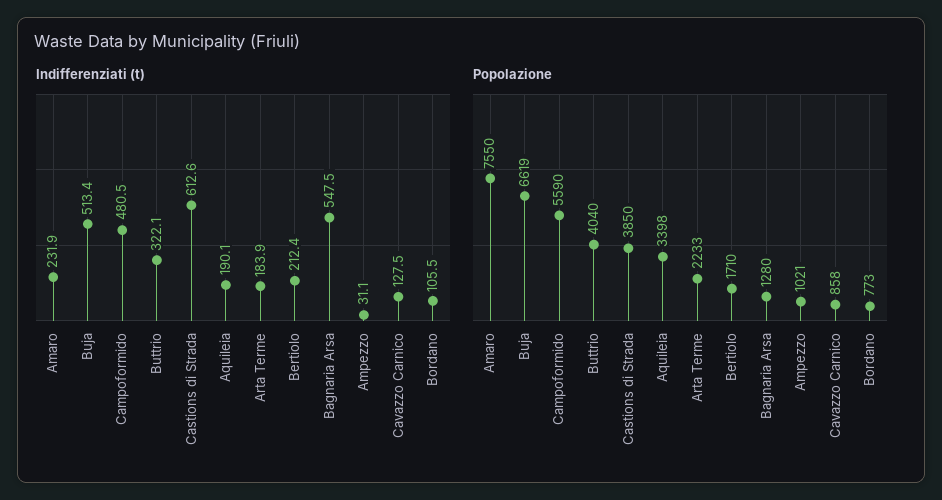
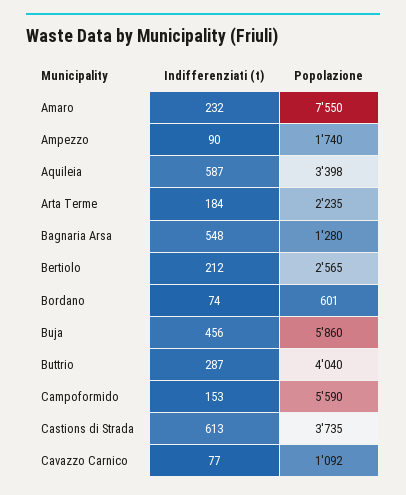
Indifferenziati (t), Buja: 513.4 -> 456
Indifferenziati (t), Campoformido: 480.5 -> 153
Indifferenziati (t), Buttrio: 322.1 -> 287
Indifferenziati (t), Aquileia: 190.1 -> 587
Indifferenziati (t), Ampezzo: 31.1 -> 90
Indifferenziati (t), Cavazzo Carnico: 127.5 -> 77
Indifferenziati (t), Bordano: 105.5 -> 74
Popolazione, Buja: 6619 -> 5860
Popolazione, Castions di Strada: 3850 -> 3735
Popolazione, Arta Terme: 2233 -> 2235
Popolazione, Bertiolo: 1710 -> 2565
Popolazione, Ampezzo: 1021 -> 1740
Popolazione, Cavazzo Carnico: 858 -> 1092
Popolazione, Bordano: 773 -> 601

